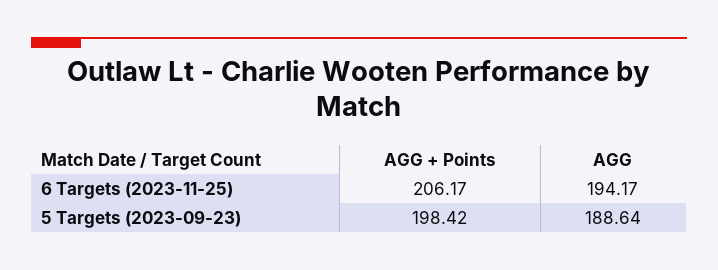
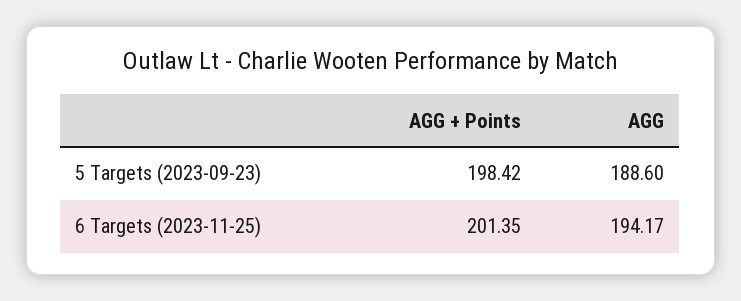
AGG + Points, 6 Targets (2023-11-25): 206.17 -> 201.35
AGG, 5 Targets (2023-09-23): 188.64 -> 188.6

